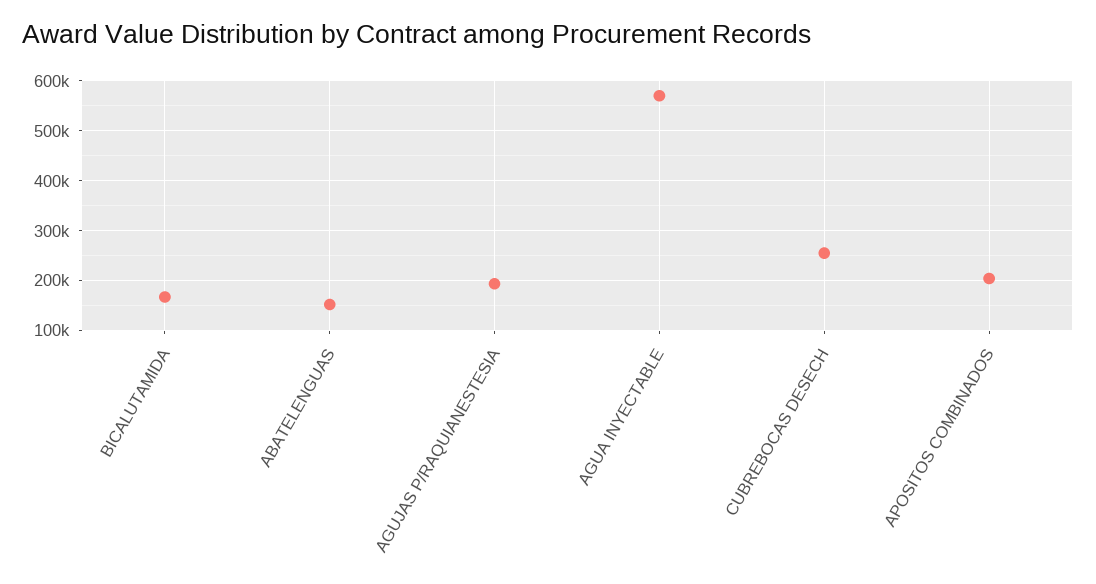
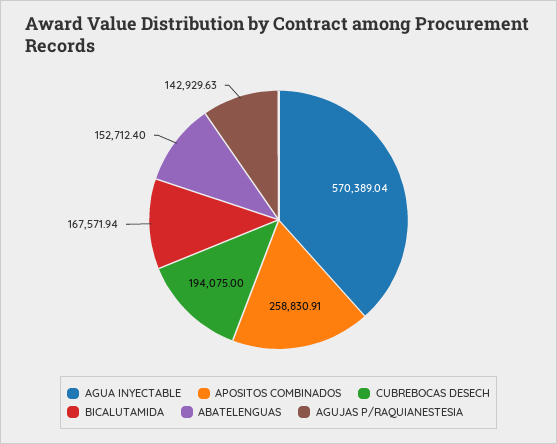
AGUJAS P/RAQUIANESTESIA: 200000 -> 142929.63
CUBREBOCAS DESECH: 260000 -> 194075
APOSITOS COMBINADOS: 200000 -> 258830.91

